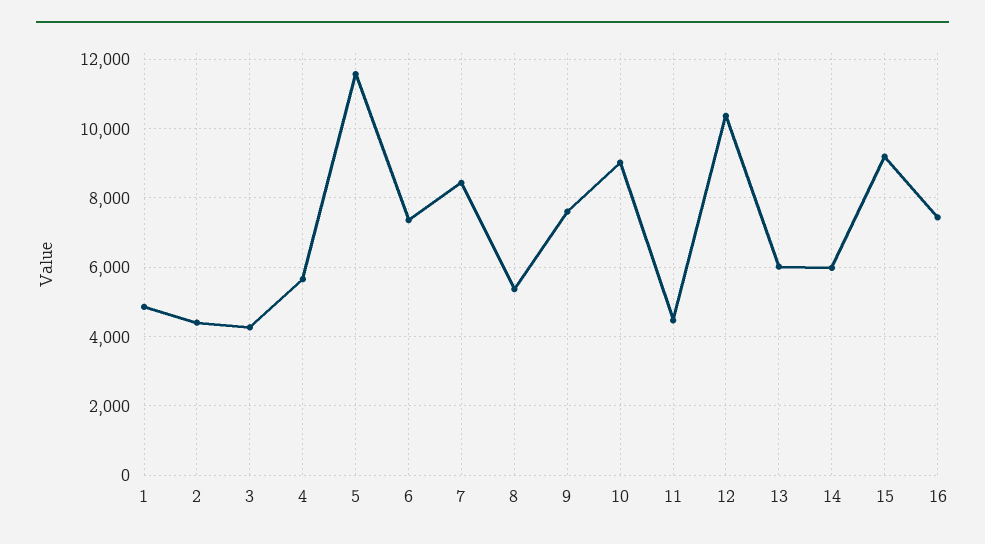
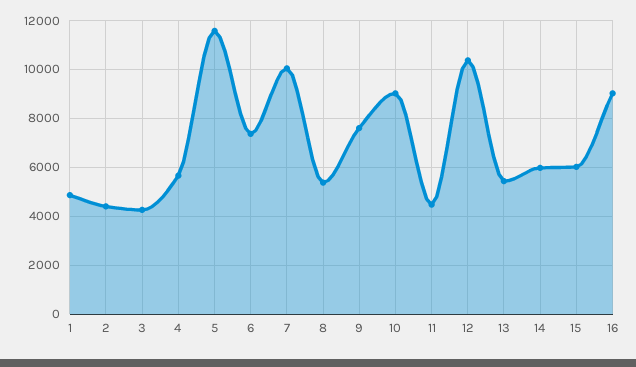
7: 8400 -> 10000
13: 6000 -> 5500
15: 9200 -> 6000
16: 7400 -> 9000

